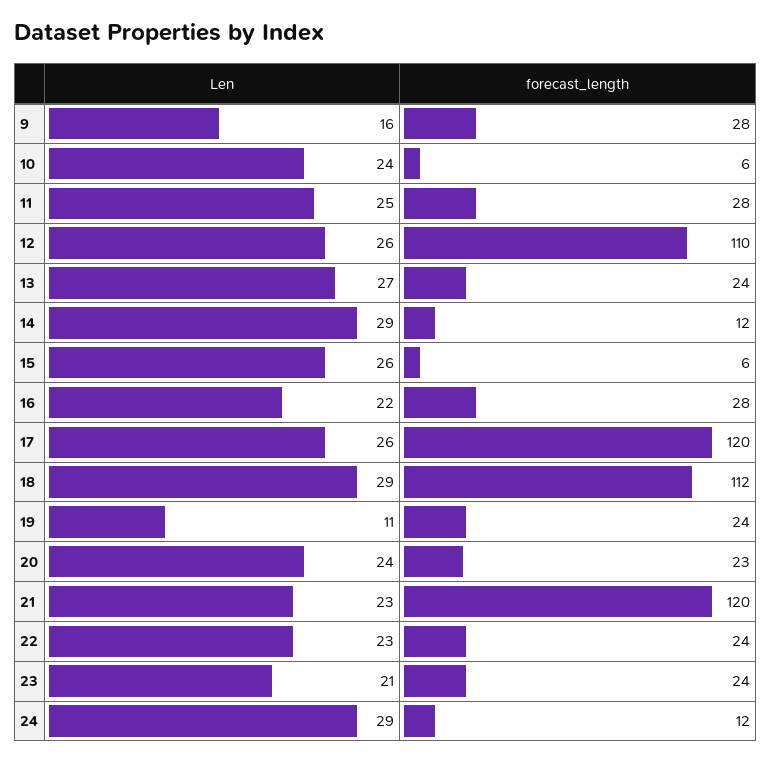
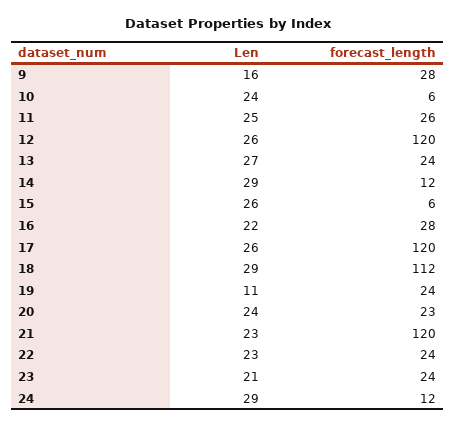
forecast_length, 11: 28 -> 26
forecast_length, 12: 110 -> 120

